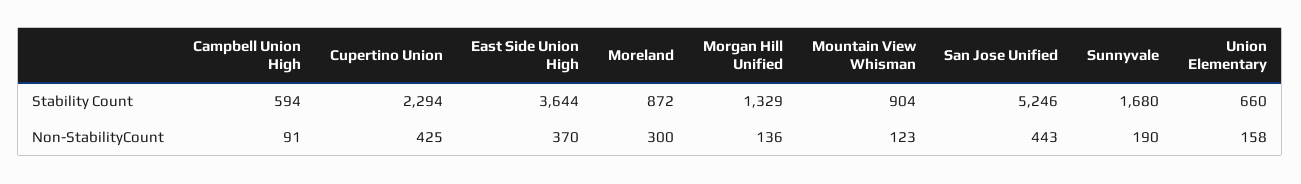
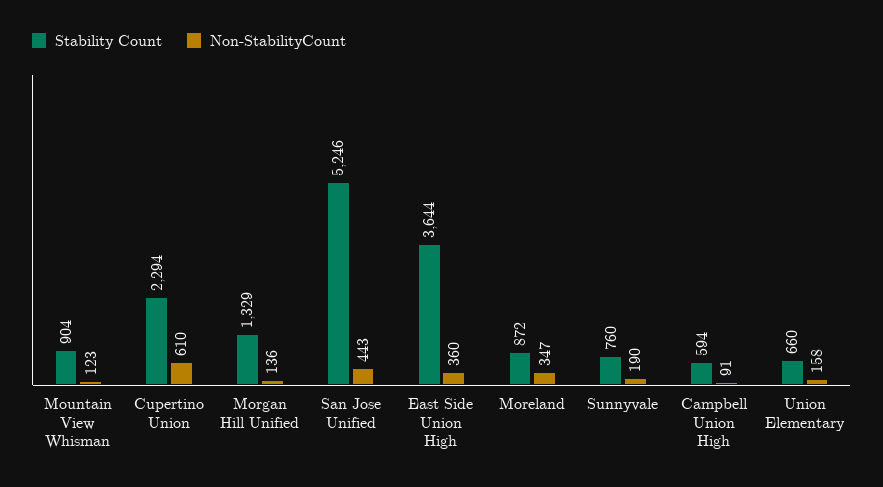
Stability Count, Sunnyvale: 1680 -> 760
Non-StabilityCount, Cupertino Union: 425 -> 610
Non-StabilityCount, East Side Union High: 370 -> 360
Non-StabilityCount, Moreland: 300 -> 347

